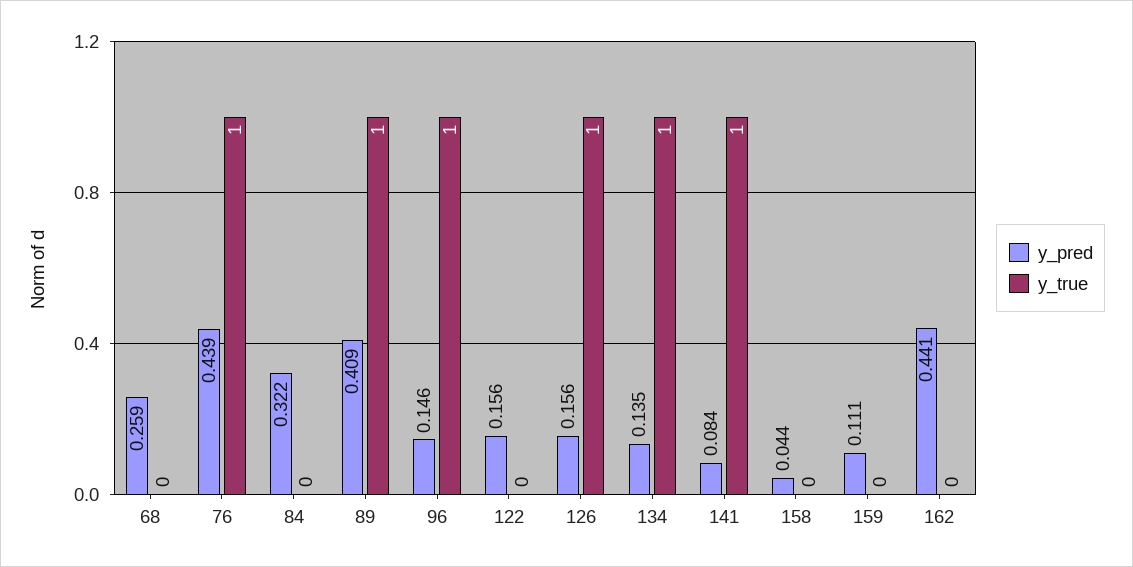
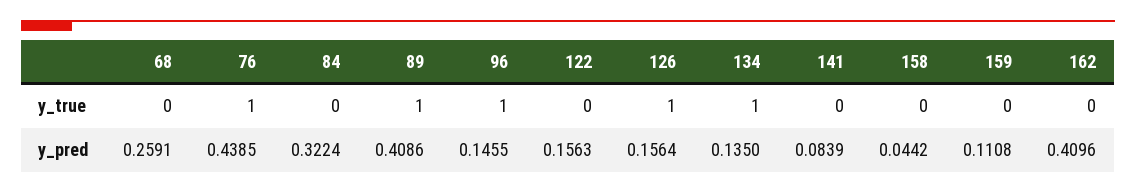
y_true, 141: 1 -> 0
y_pred, 162: 0.441 -> 0.4096

